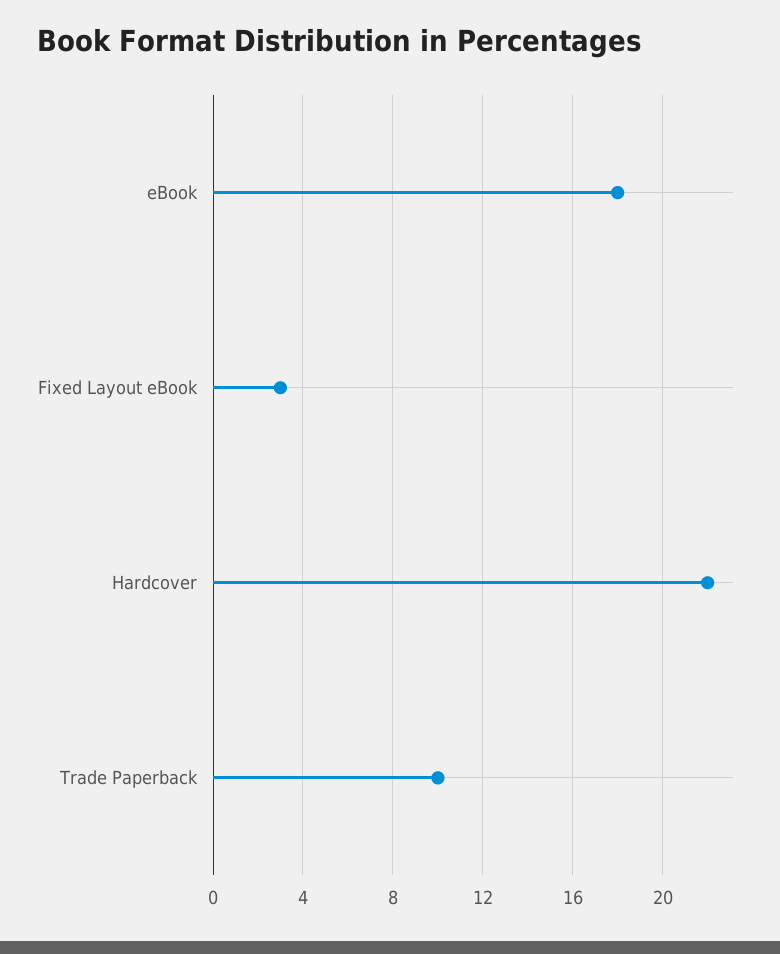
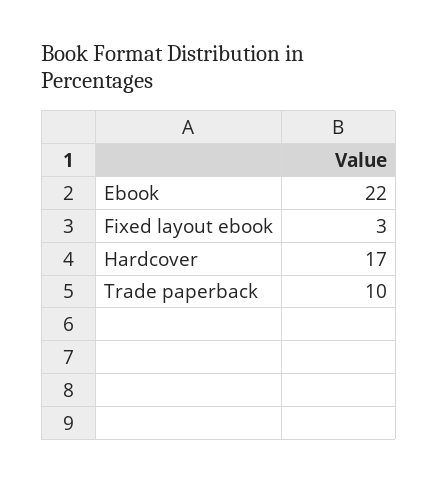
eBook: 18 -> 22
Hardcover: 22 -> 17

